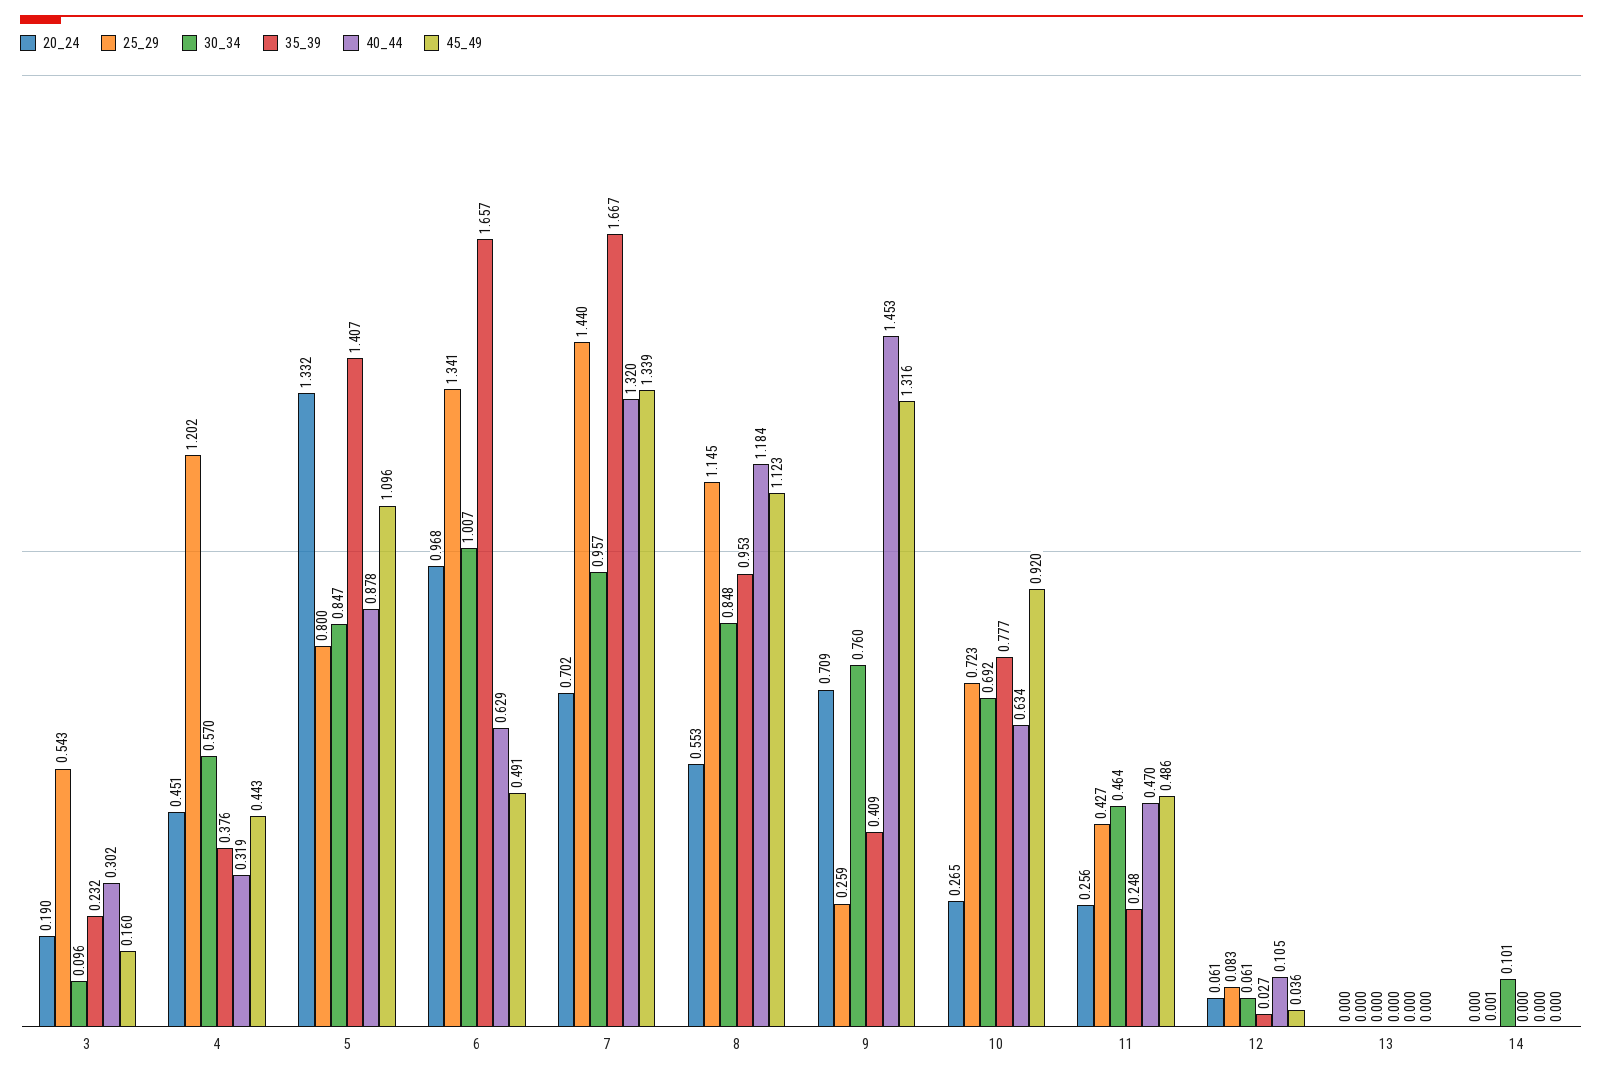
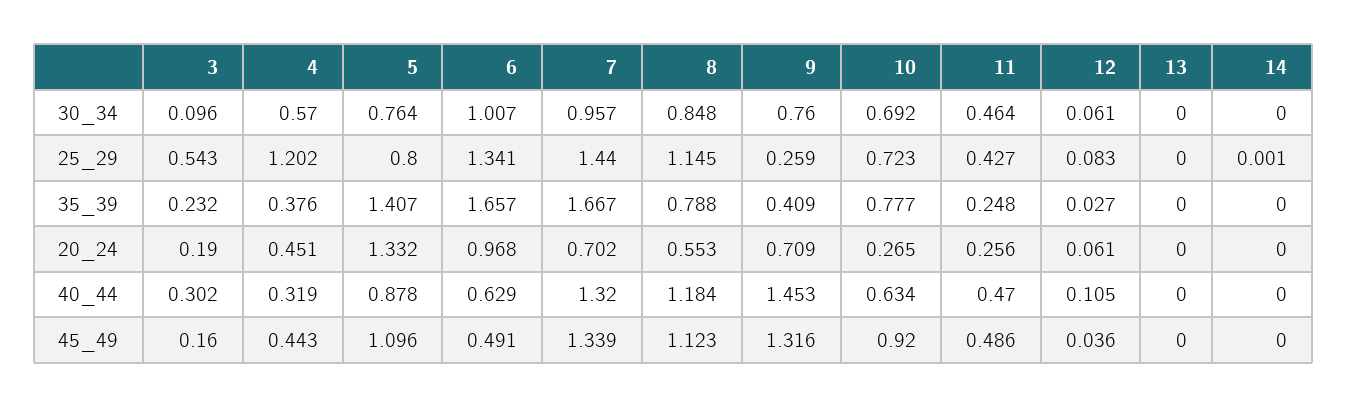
30_34, 5: 0.847 -> 0.764
35_39, 8: 0.953 -> 0.788
30_34, 14: 0.101 -> 0

